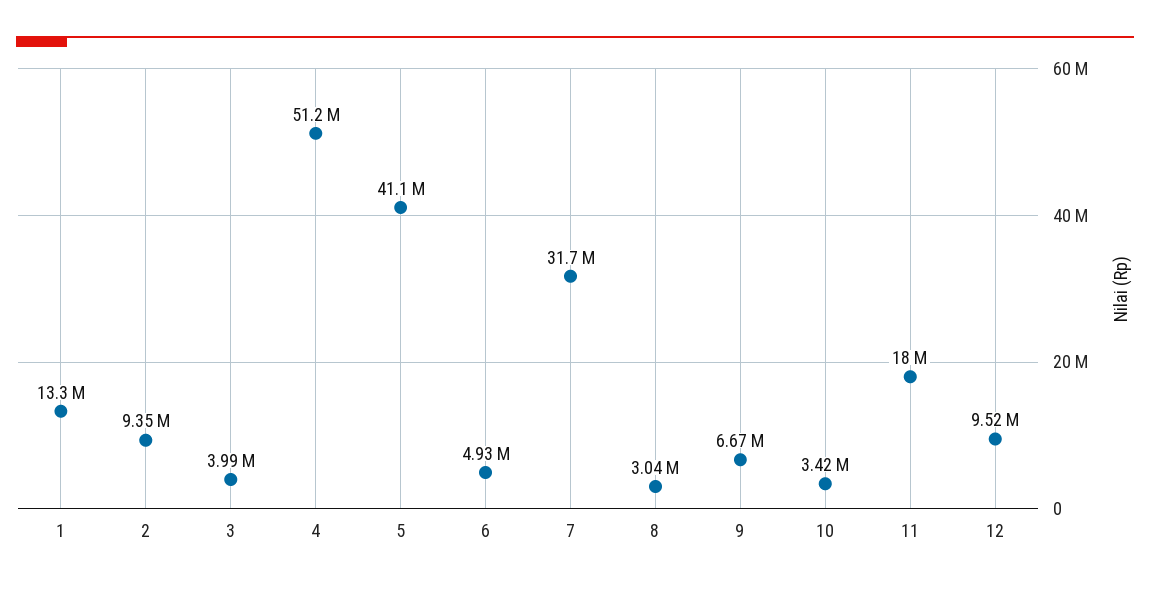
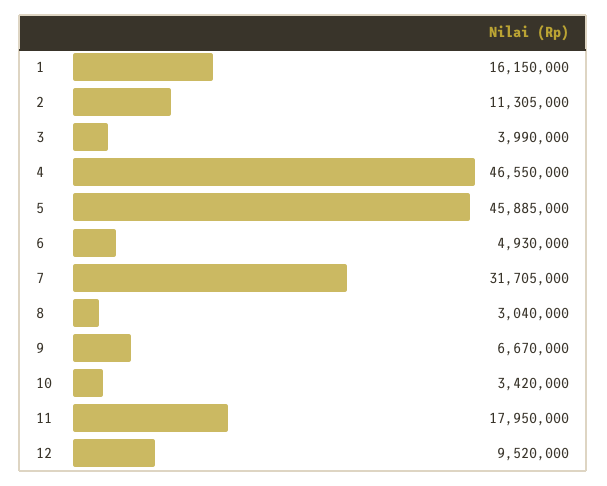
1: 13300000 -> 16150000
2: 9350000 -> 11305000
4: 51200000 -> 46550000
5: 41100000 -> 45885000

